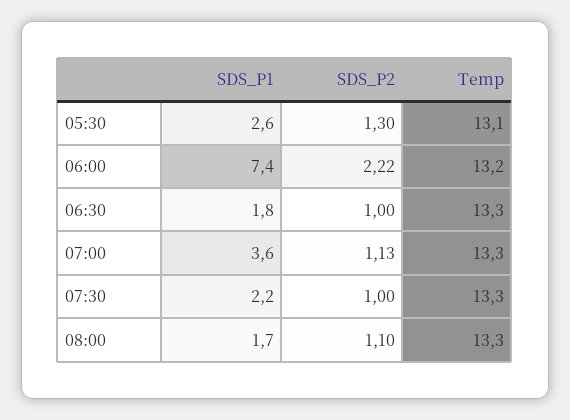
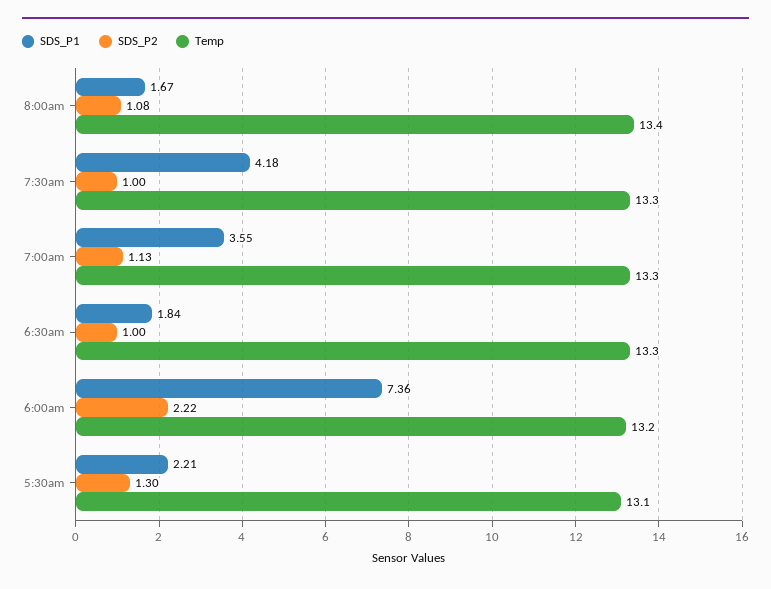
SDS_P1, 05:30: 2.6 -> 2.21
SDS_P1, 07:30: 2.2 -> 4.18
SDS_P2, 08:00: 1.1 -> 1.08
Temp, 08:00: 13.3 -> 13.4

